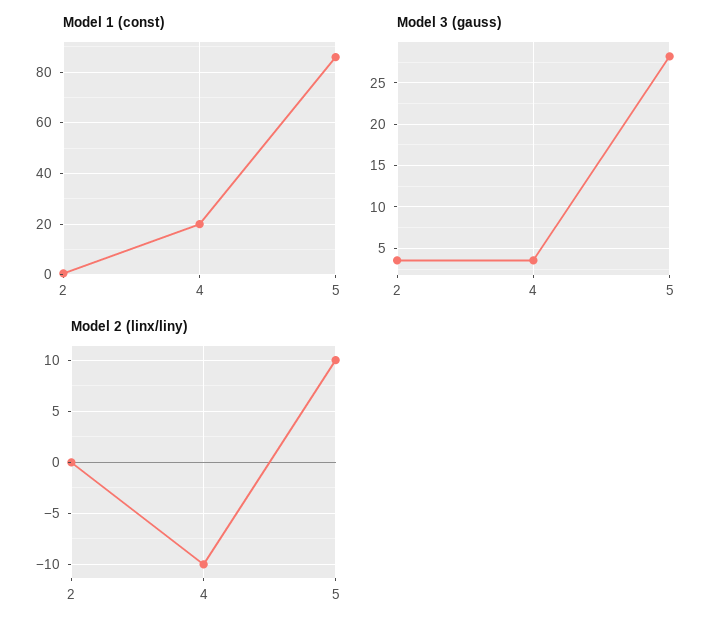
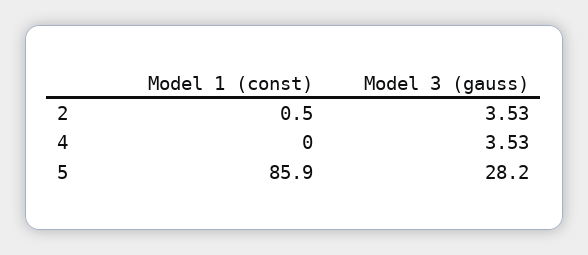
Model 1 (const), 4: 20 -> 0
Model 2 (linx/liny), 2: 0 -> none
Model 2 (linx/liny), 4: -10 -> none
Model 2 (linx/liny), 5: 10 -> none

